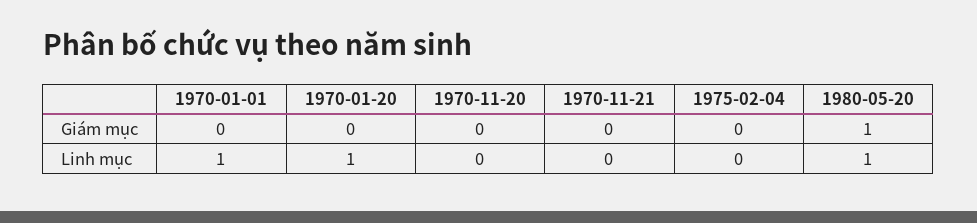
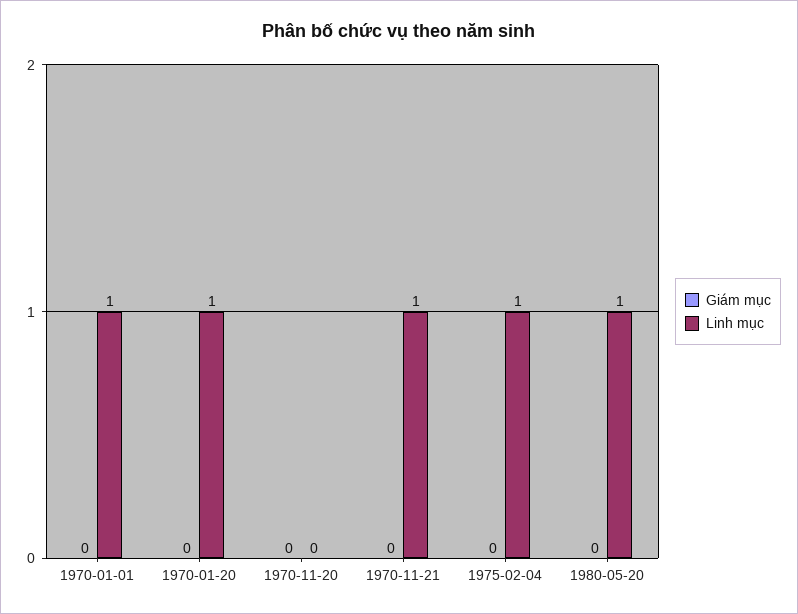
Giám mục, 1980-05-20: 1 -> 0
Linh mục, 1970-11-21: 0 -> 1
Linh mục, 1975-02-04: 0 -> 1

